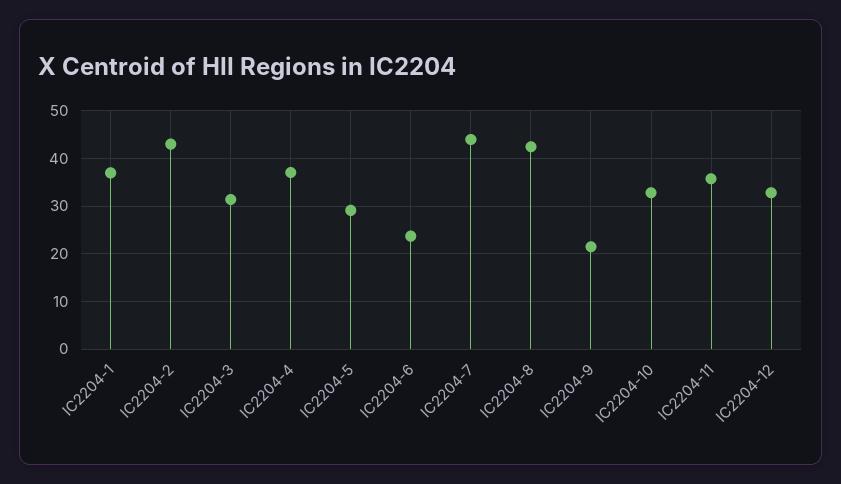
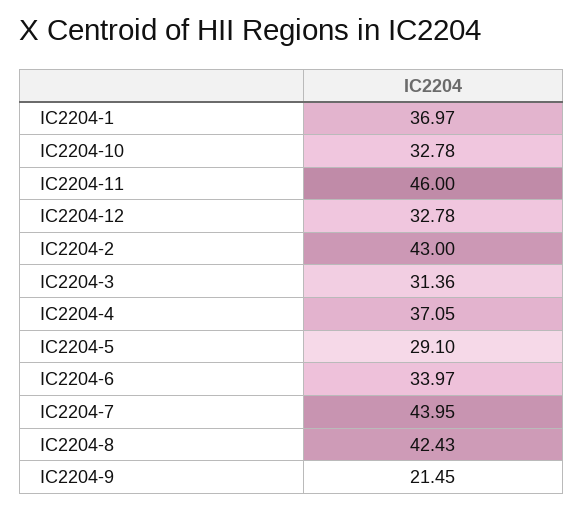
IC2204-6: 24 -> 33.97
IC2204-11: 36 -> 46

